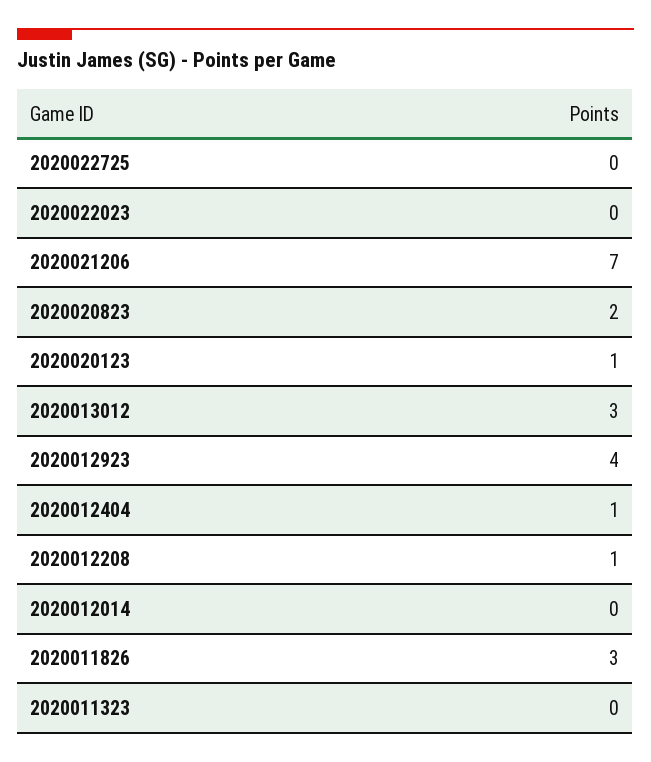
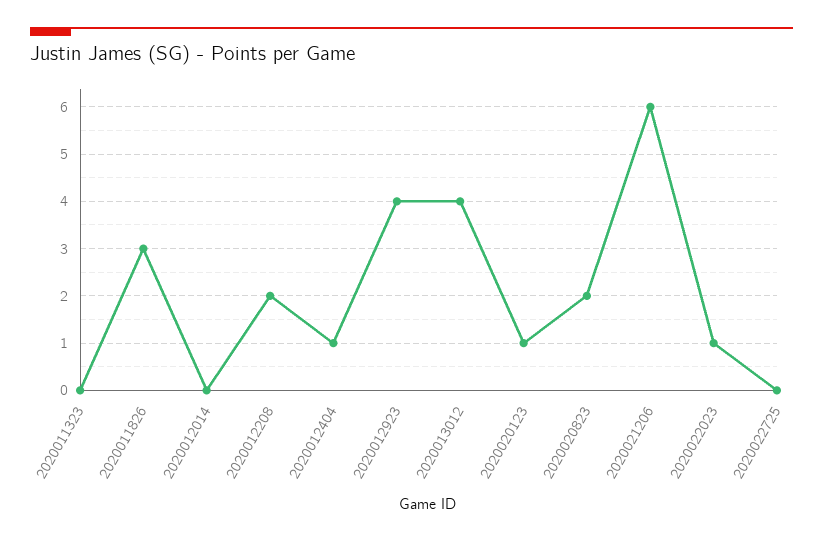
2020022023: 0 -> 1
2020021206: 7 -> 6
2020013012: 3 -> 4
2020012208: 1 -> 2

